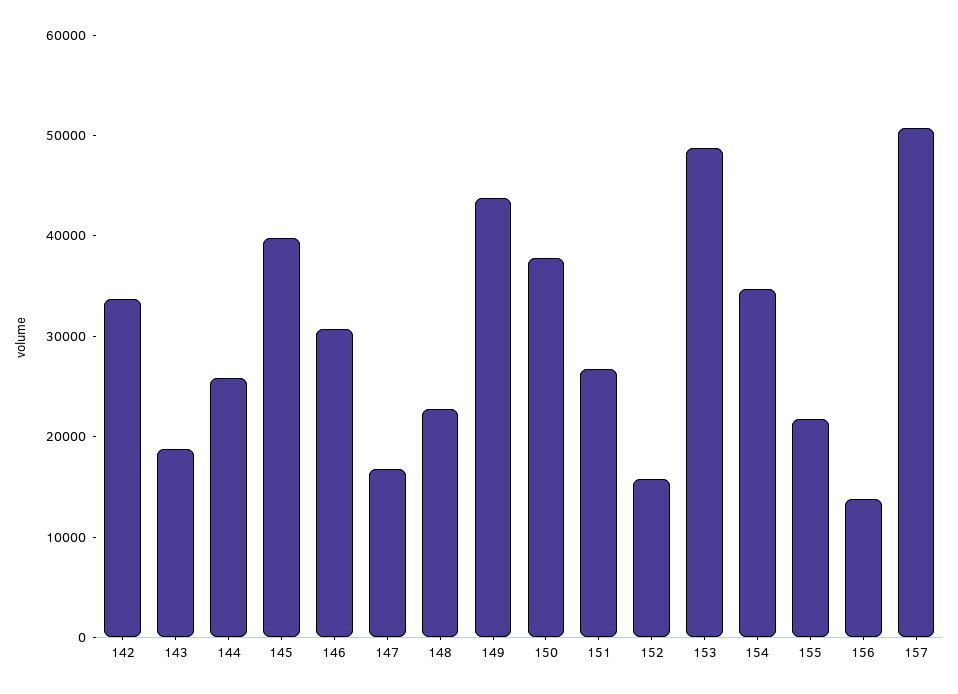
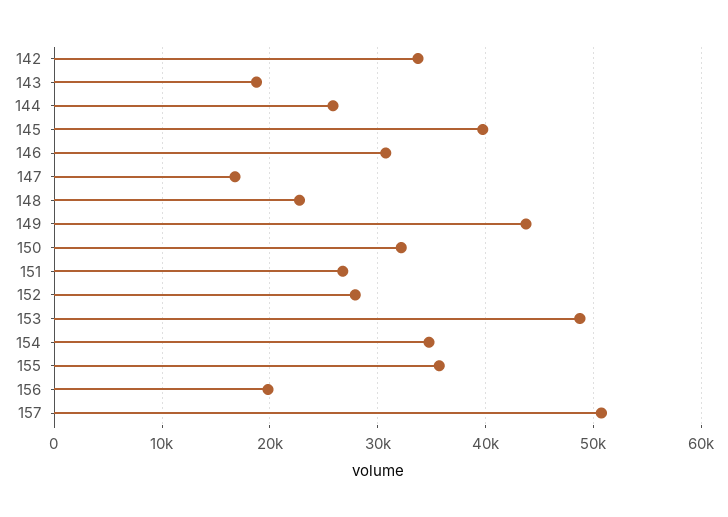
150: 38000 -> 32000
152: 16000 -> 28000
155: 22000 -> 36000
156: 14000 -> 20000

